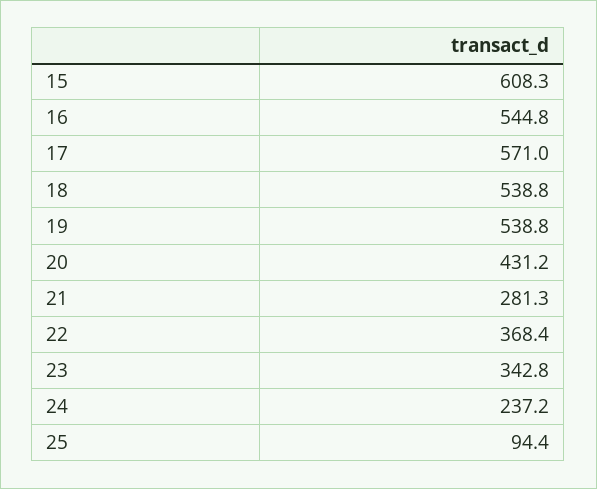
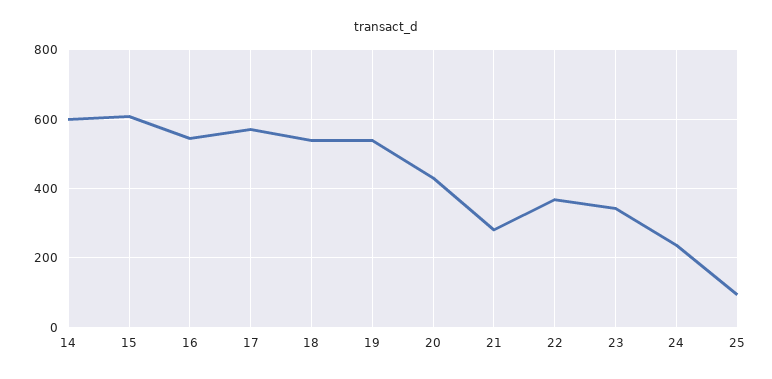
14: none -> 600

